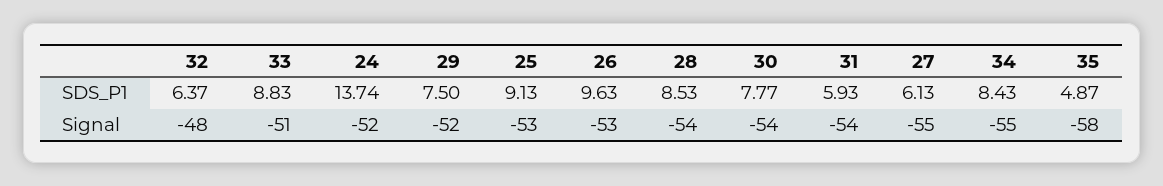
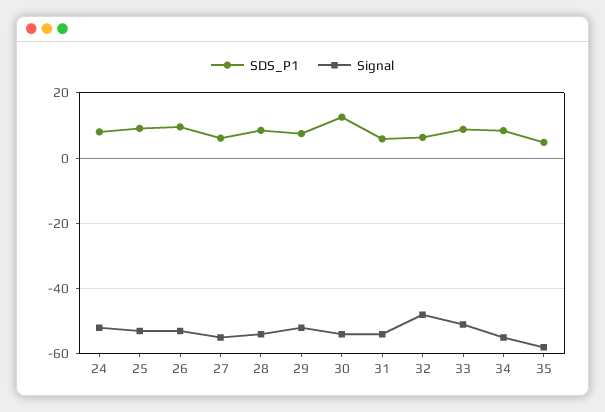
SDS_P1, 24: 13.74 -> 8
SDS_P1, 30: 7.77 -> 12

